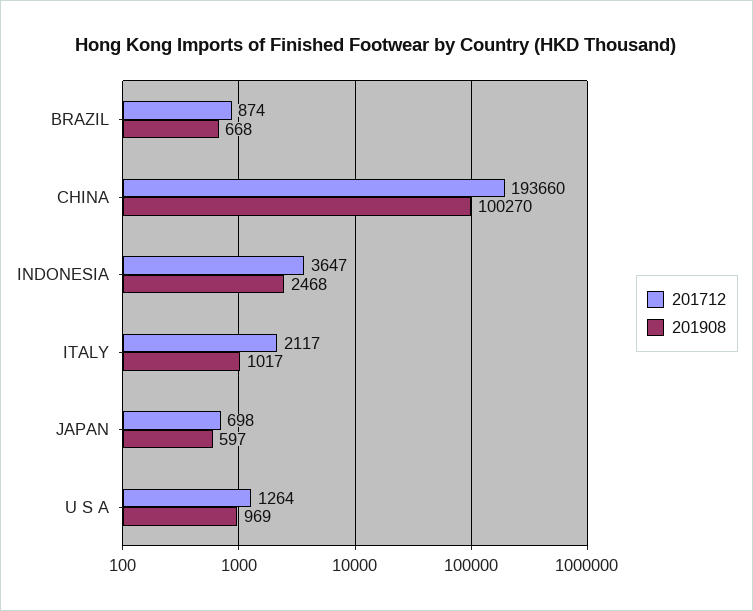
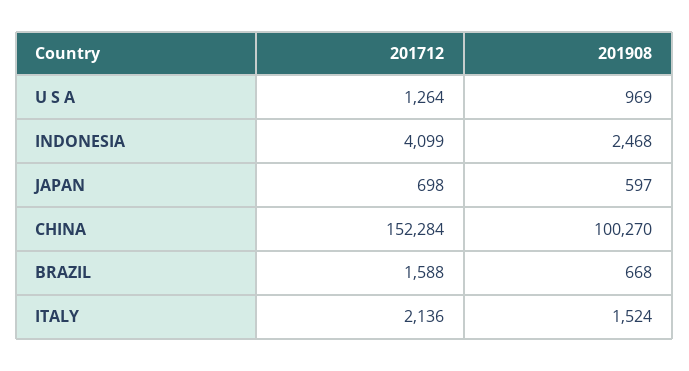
201712, BRAZIL: 874 -> 1588
201712, CHINA: 193660 -> 152284
201712, INDONESIA: 3647 -> 4099
201712, ITALY: 2117 -> 2136
201908, ITALY: 1017 -> 1524

